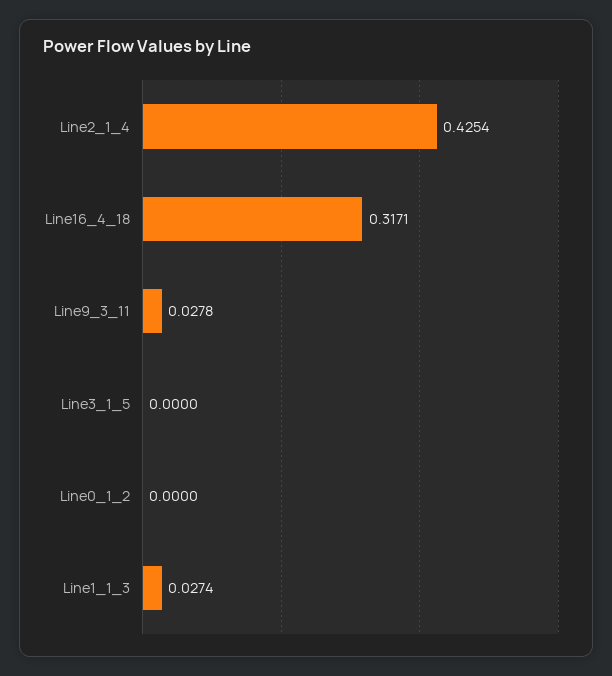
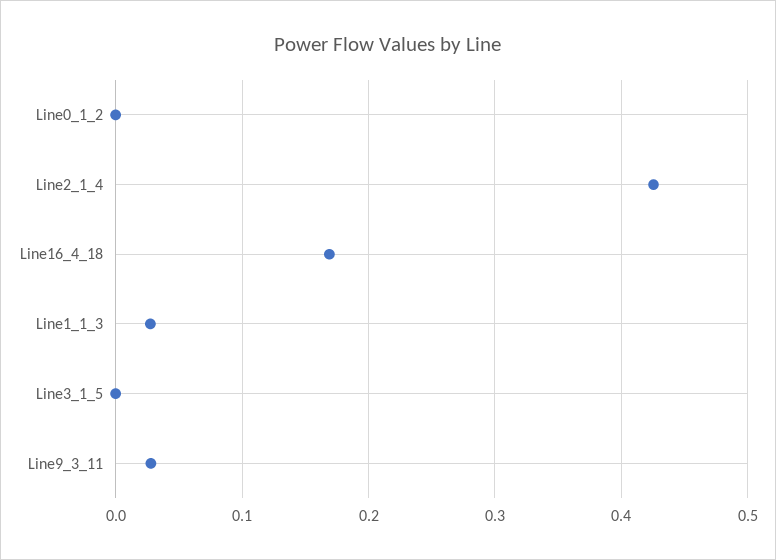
Line16_4_18: 0.3171 -> 0.17

